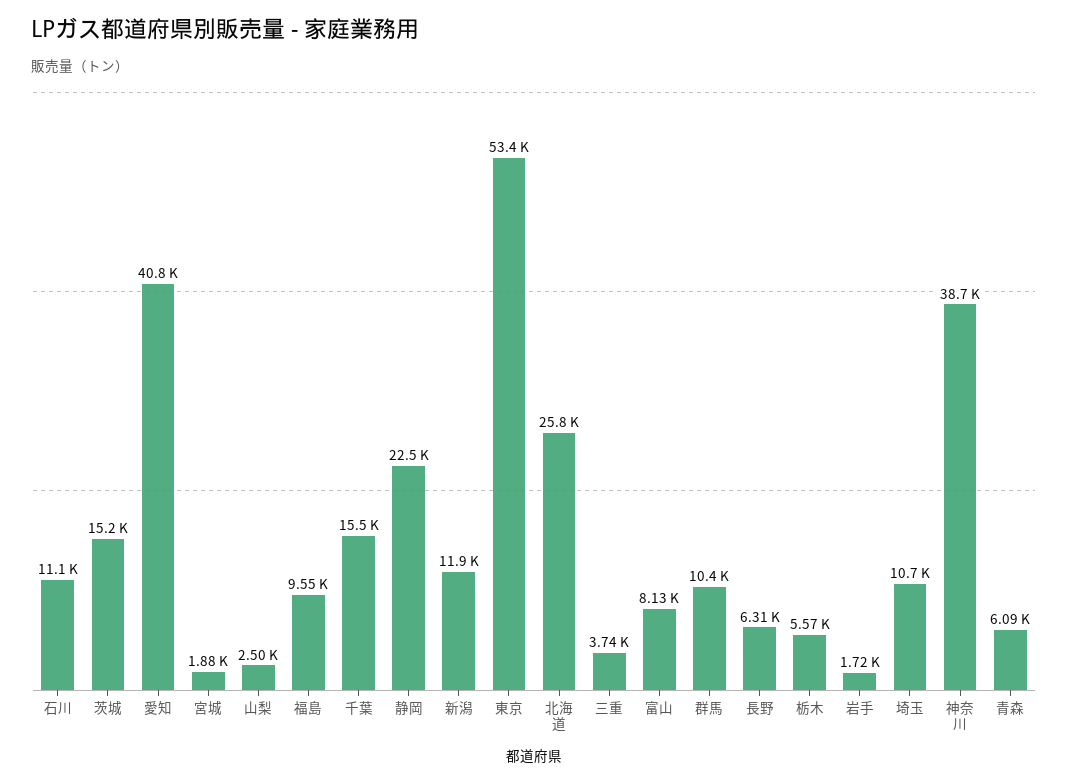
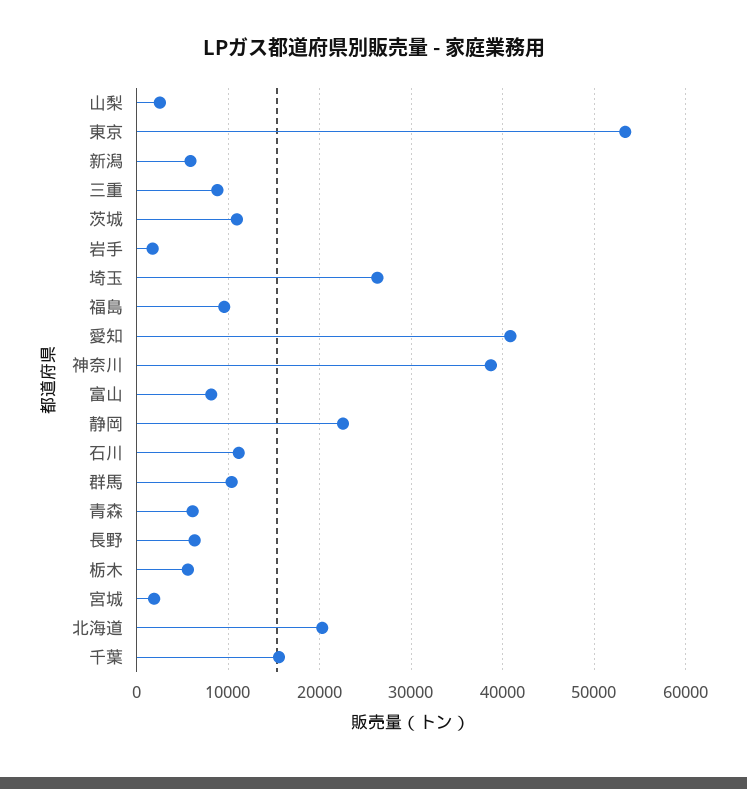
茨城: 15200 -> 11000
新潟: 11900 -> 6000
北海道: 25800 -> 20000
三重: 3740 -> 9000
埼玉: 10700 -> 26000

